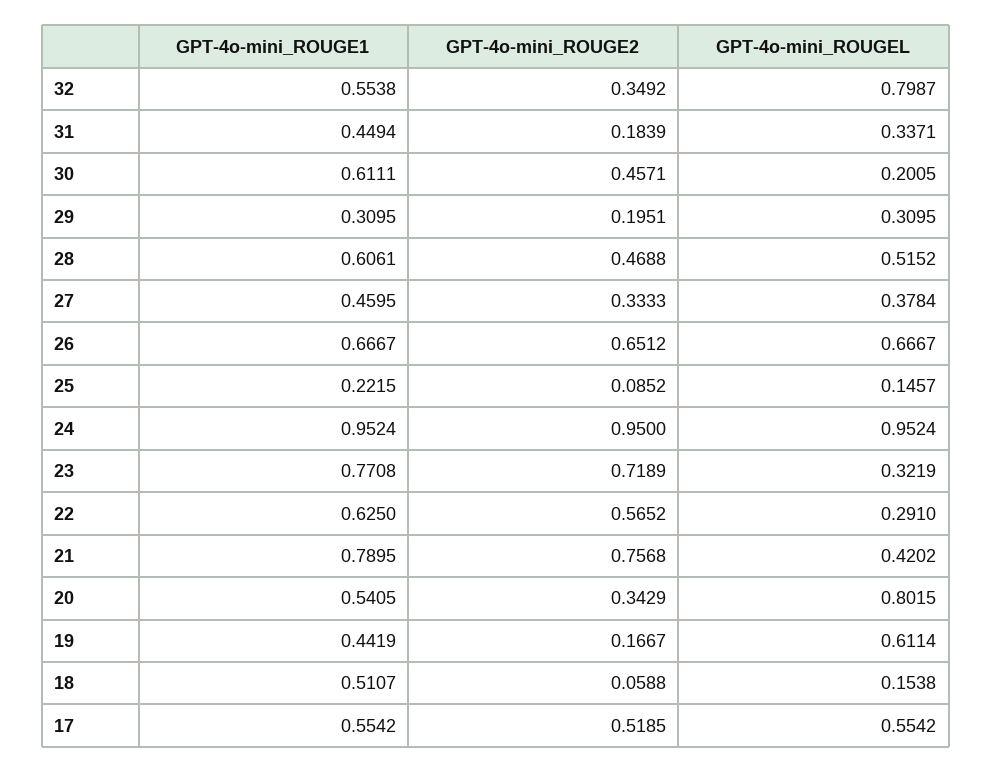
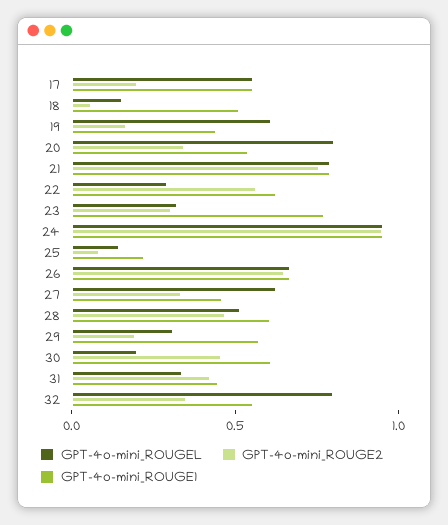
GPT-4o-mini_ROUGE2, 31: 0.1839 -> 0.4
GPT-4o-mini_ROUGE1, 29: 0.3095 -> 0.6
GPT-4o-mini_ROUGEL, 27: 0.3784 -> 0.6
GPT-4o-mini_ROUGE2, 23: 0.7189 -> 0.3
GPT-4o-mini_ROUGEL, 21: 0.4202 -> 0.8
GPT-4o-mini_ROUGE2, 17: 0.5185 -> 0.2

